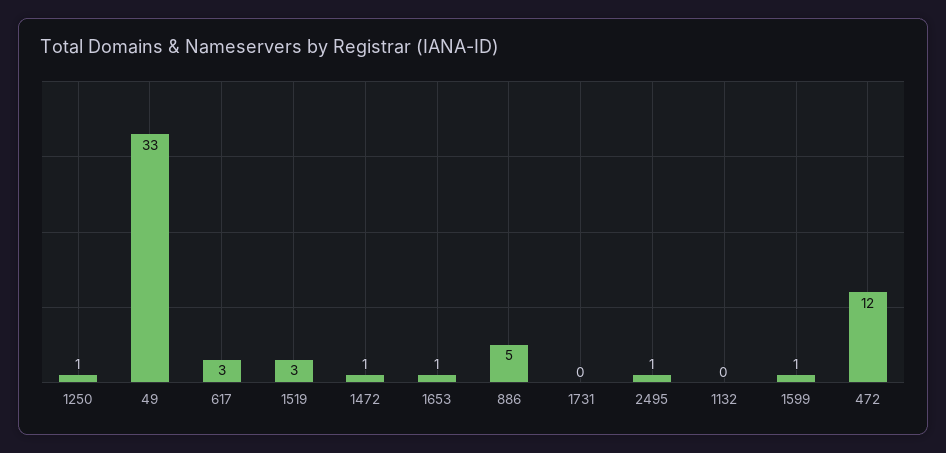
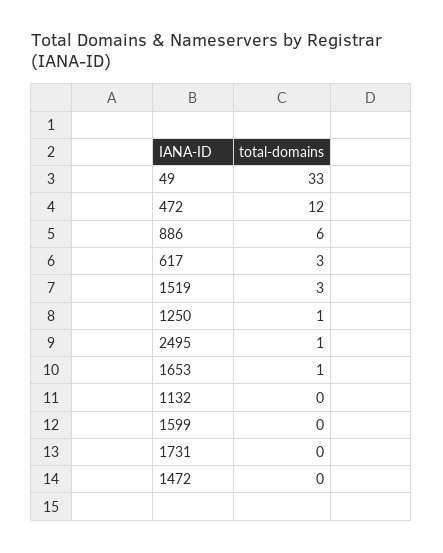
1472: 1 -> 0
886: 5 -> 6
1599: 1 -> 0

